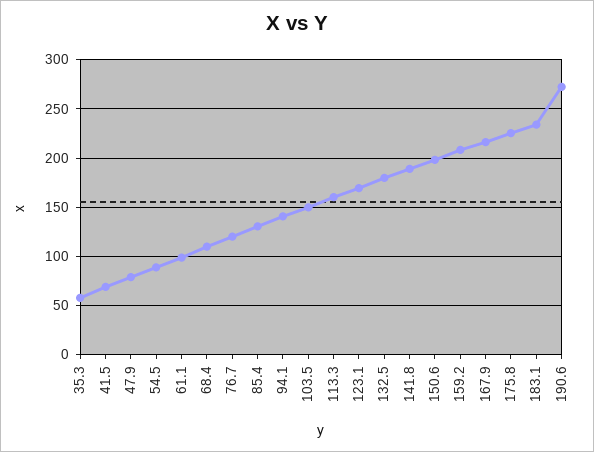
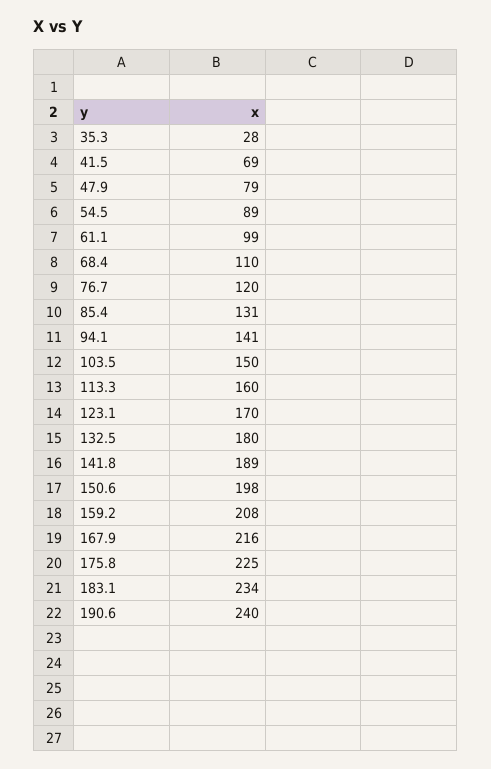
35.3: 60 -> 28
190.6: 270 -> 240

